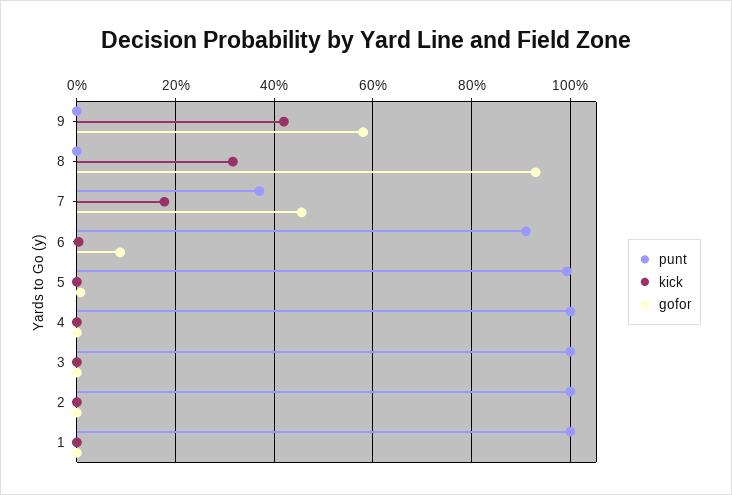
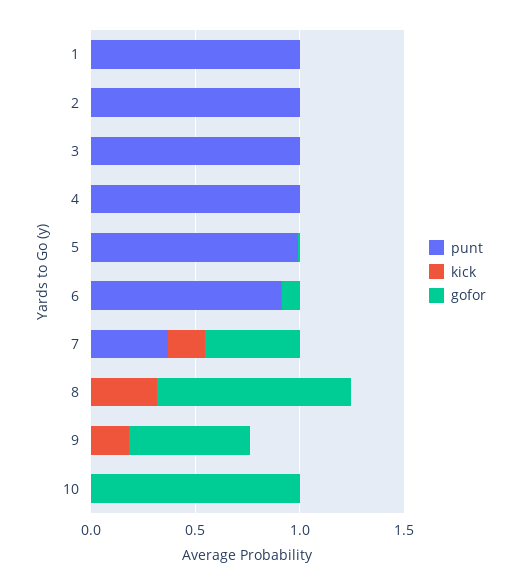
kick, 9: 0.42 -> 0.2
punt, 10: none -> 0
kick, 10: none -> 0
gofor, 10: none -> 1

